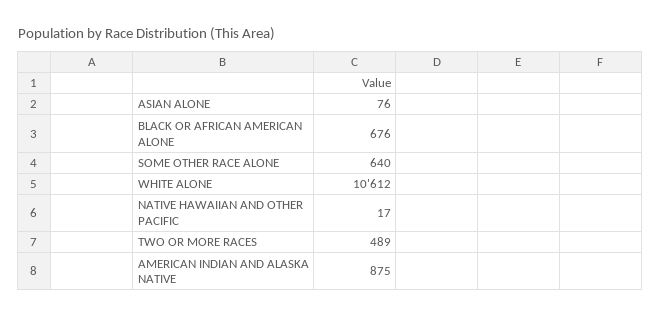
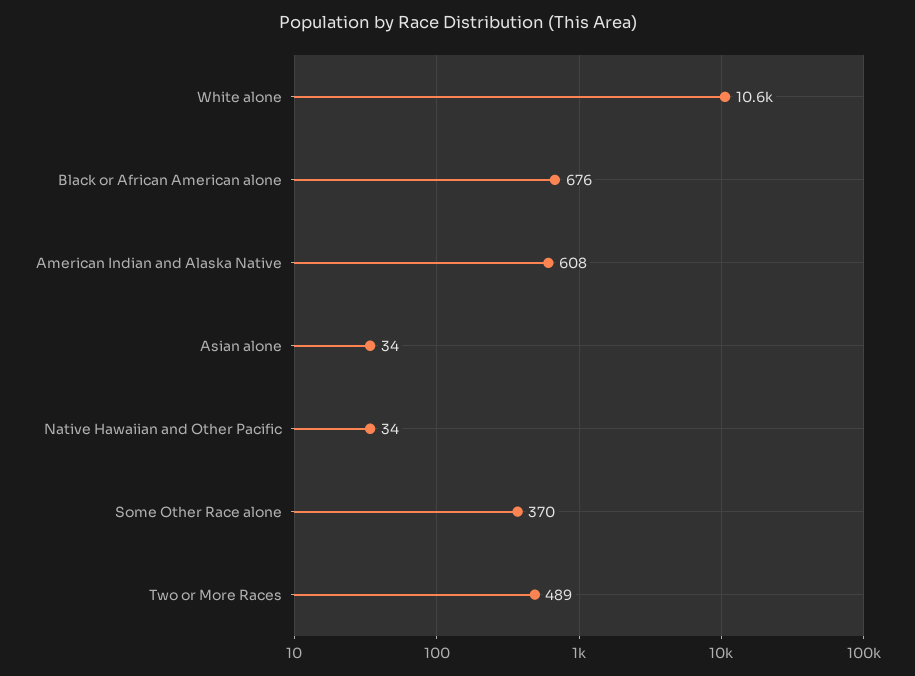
ASIAN ALONE: 76 -> 34
SOME OTHER RACE ALONE: 640 -> 370
NATIVE HAWAIIAN AND OTHER PACIFIC: 17 -> 34
AMERICAN INDIAN AND ALASKA NATIVE: 875 -> 608

